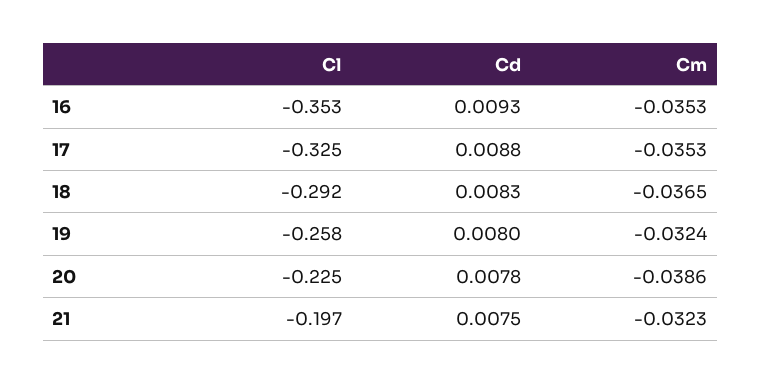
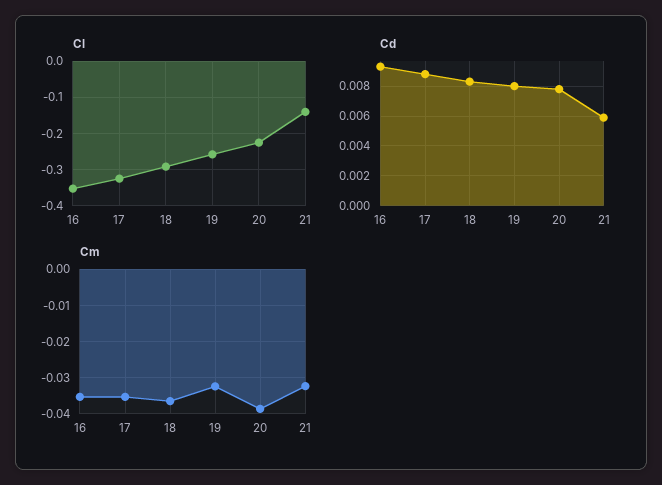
Cl, 21: -0.197 -> -0.14
Cd, 21: 0.0075 -> 0.006

